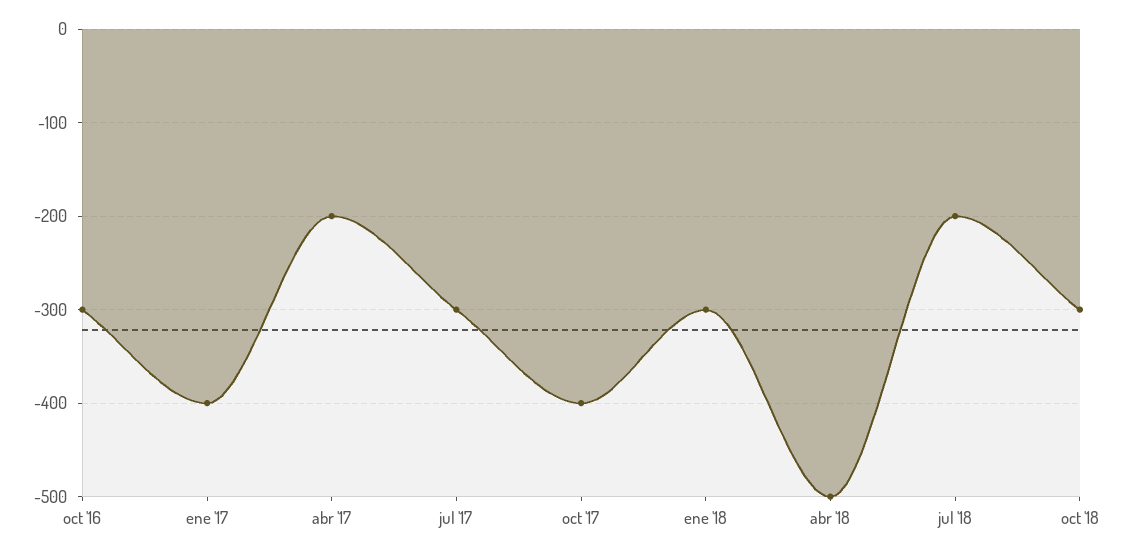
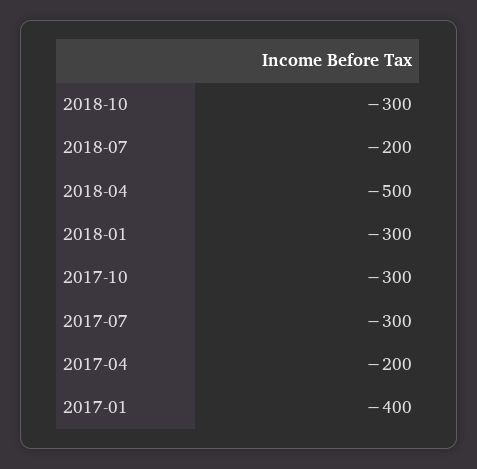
oct '16: -300 -> none
oct '17: -400 -> -300

